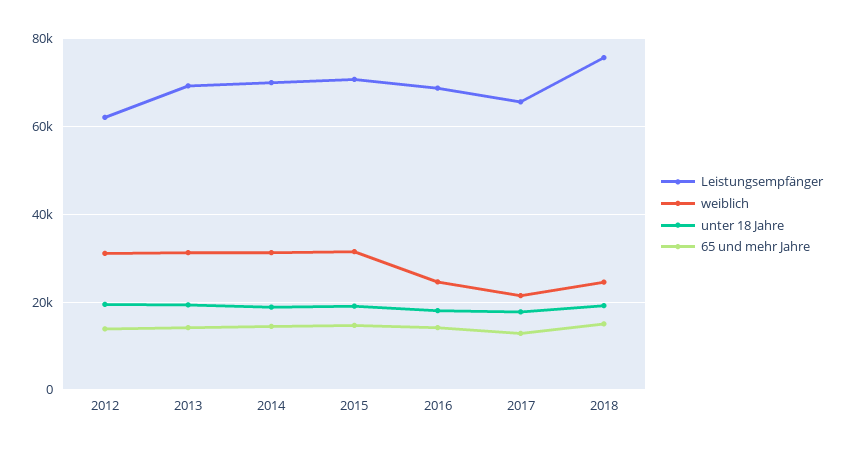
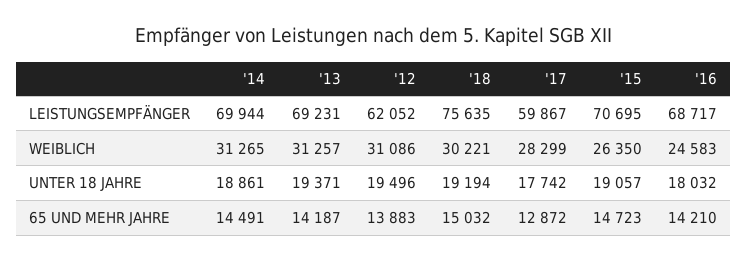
weiblich, 2015: 32000 -> 26350
Leistungsempfänger, 2017: 66000 -> 59867
weiblich, 2017: 22000 -> 28299
weiblich, 2018: 24000 -> 30221

